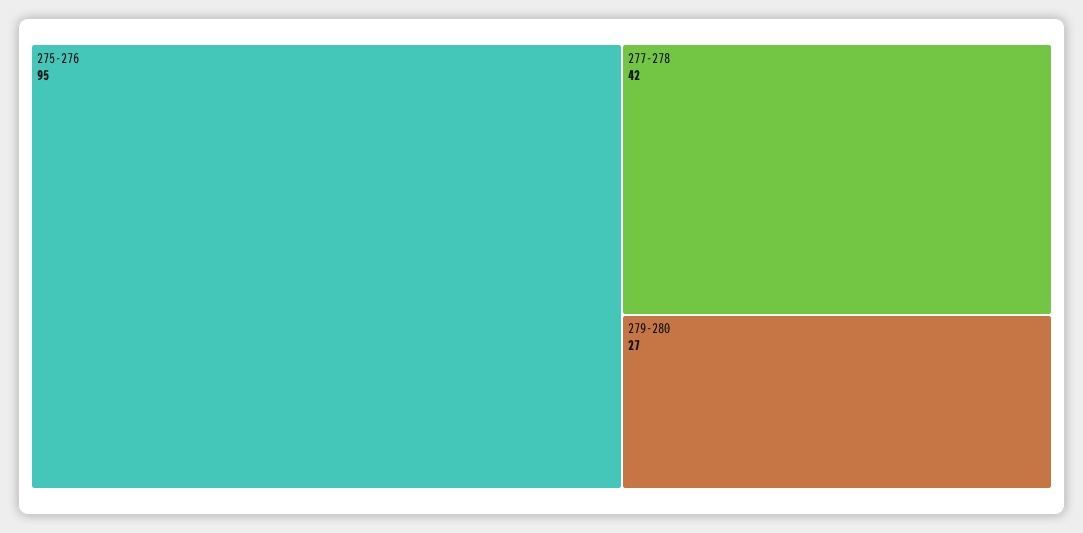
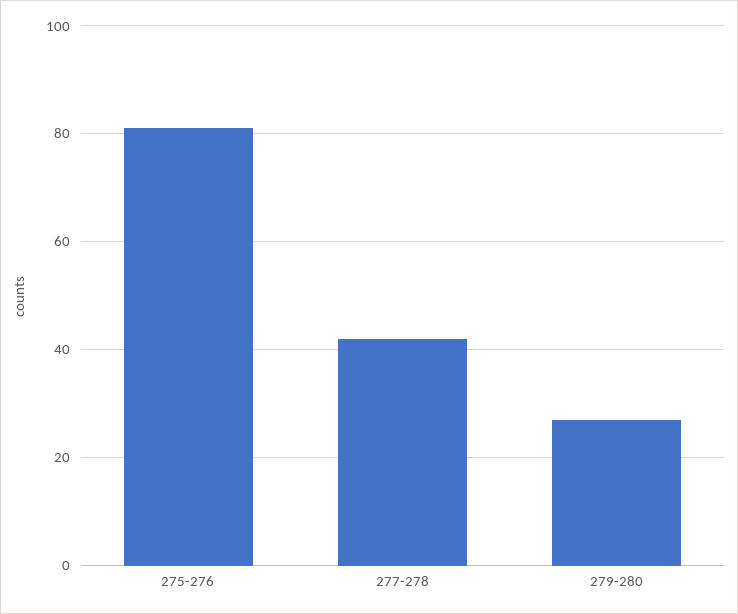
275-276: 95 -> 80

